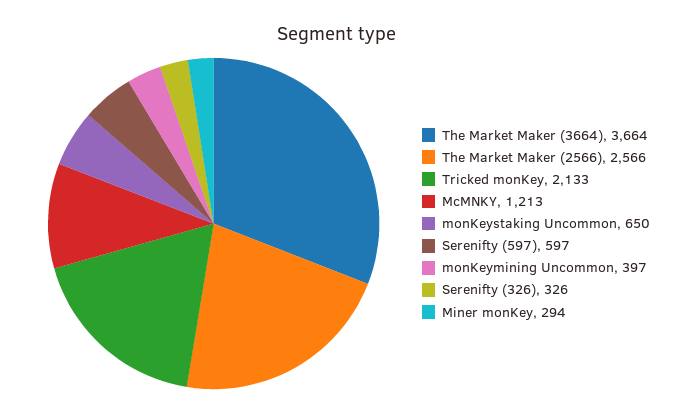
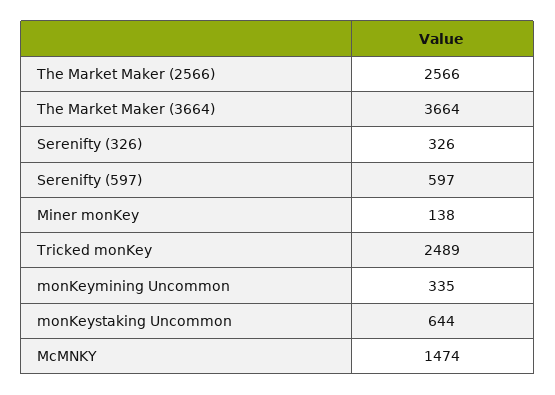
Tricked monKey: 2133 -> 2489
McMNKY: 1213 -> 1474
monKeystaking Uncommon: 650 -> 644
monKeymining Uncommon: 397 -> 335
Miner monKey: 294 -> 138

